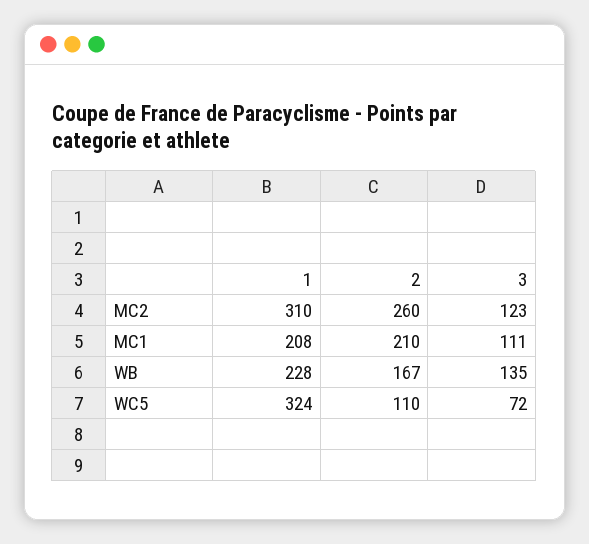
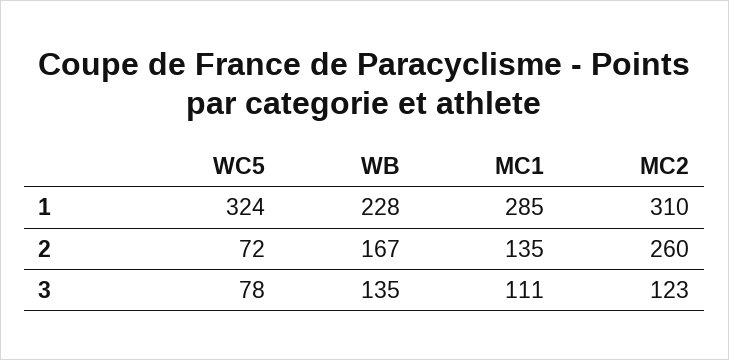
1, MC1: 208 -> 285
2, MC1: 210 -> 135
2, WC5: 110 -> 72
3, WC5: 72 -> 78

